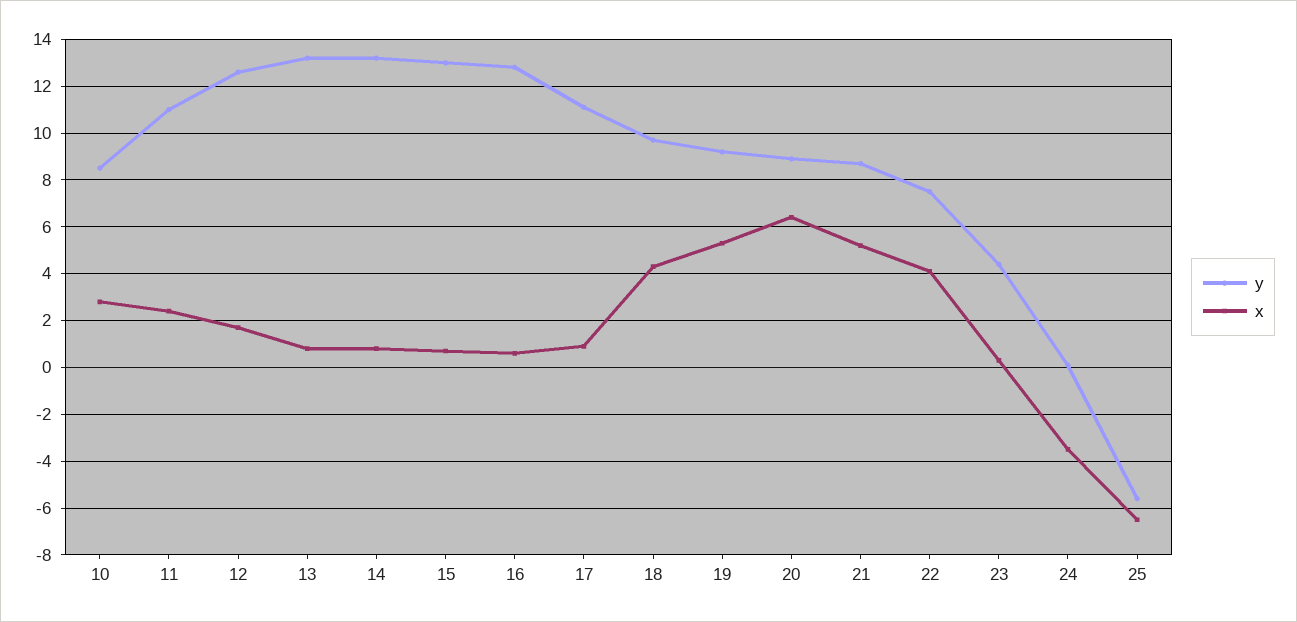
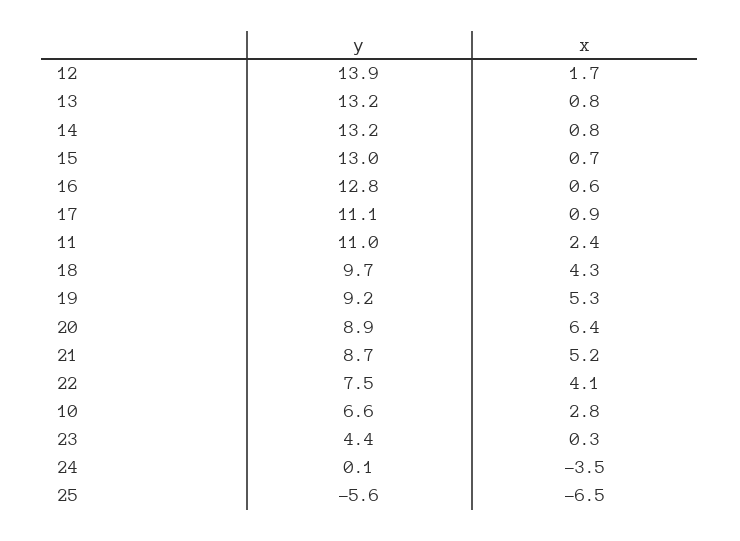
y, 10: 8.5 -> 6.6
y, 12: 12.5 -> 13.9

